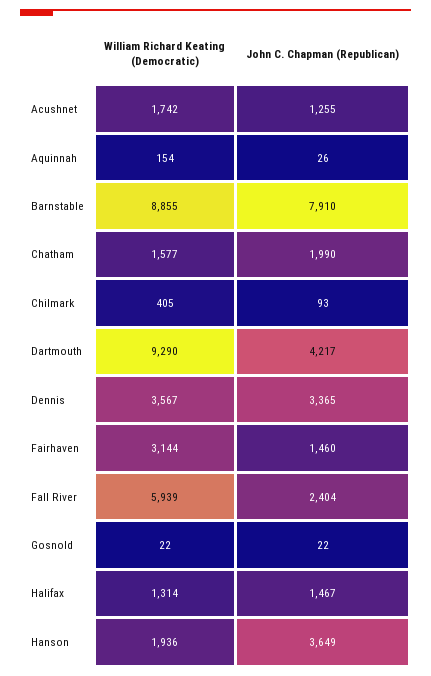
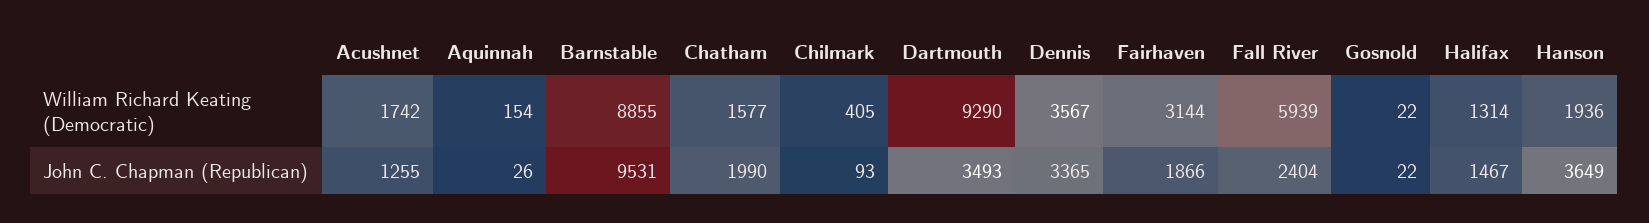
John C. Chapman (Republican), Barnstable: 7910 -> 9531
John C. Chapman (Republican), Dartmouth: 4217 -> 3493
John C. Chapman (Republican), Fairhaven: 1460 -> 1866

